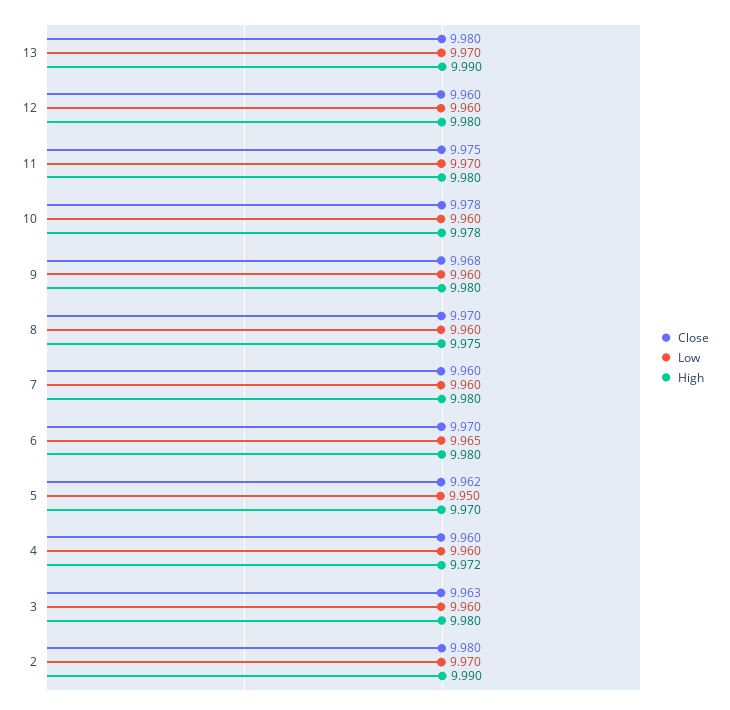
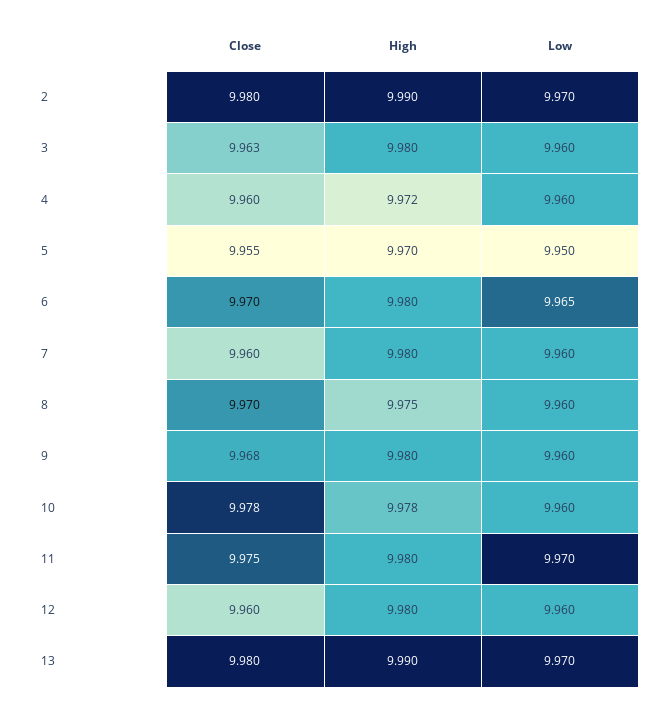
Close, 5: 9.962 -> 9.955

